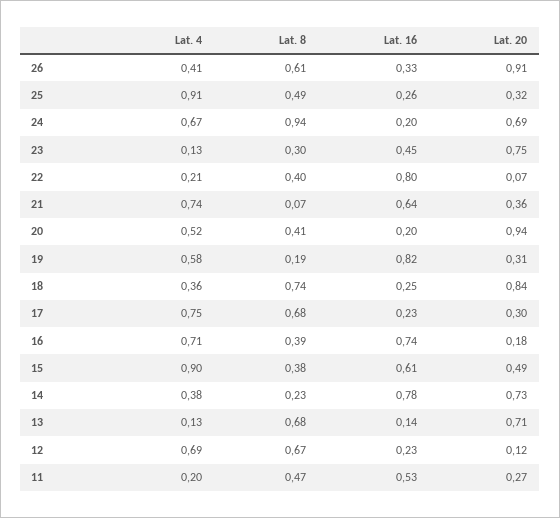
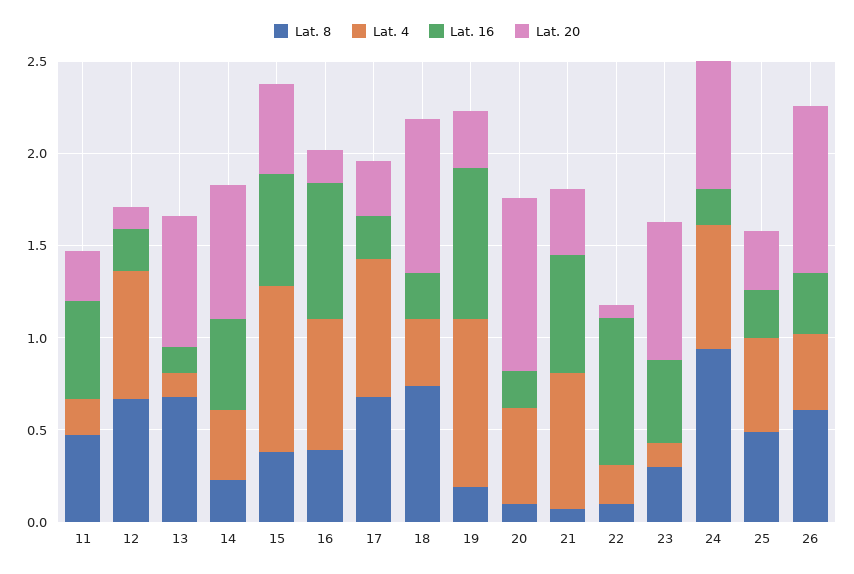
Lat. 4, 25: 0.91 -> 0.5
Lat. 8, 22: 0.4 -> 0.1
Lat. 8, 20: 0.41 -> 0.1
Lat. 4, 19: 0.58 -> 0.9
Lat. 16, 14: 0.78 -> 0.5

